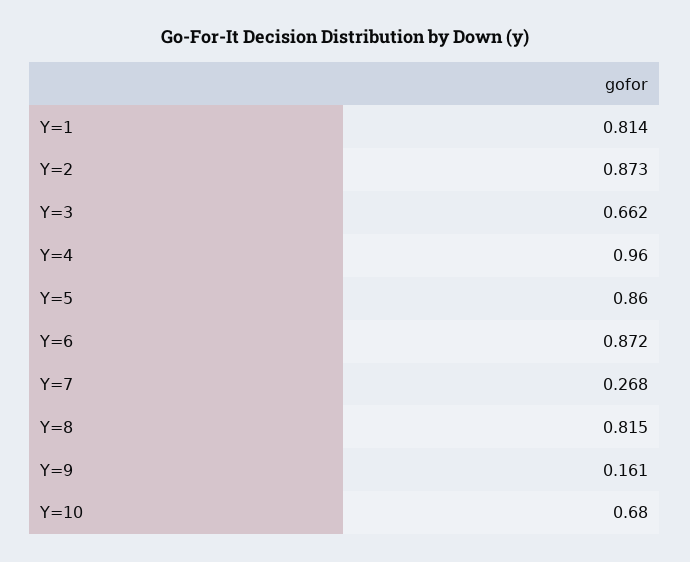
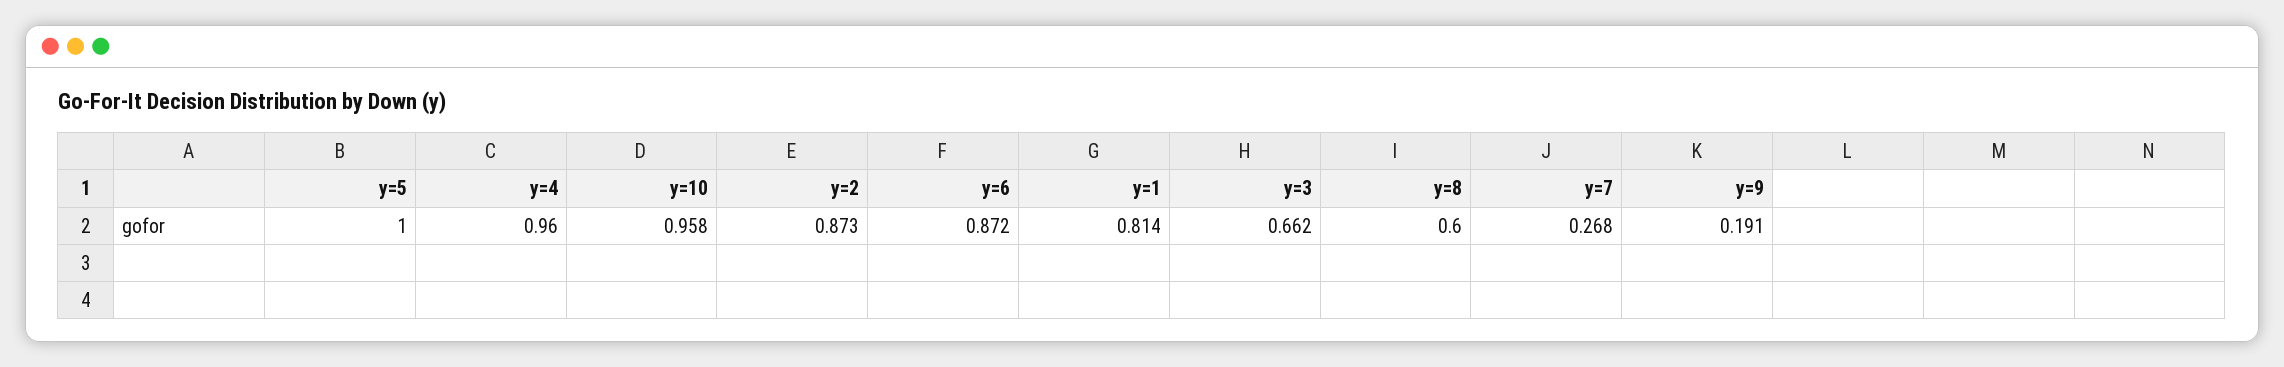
Y=5: 0.86 -> 1
Y=8: 0.815 -> 0.6
Y=9: 0.161 -> 0.191
Y=10: 0.68 -> 0.958

